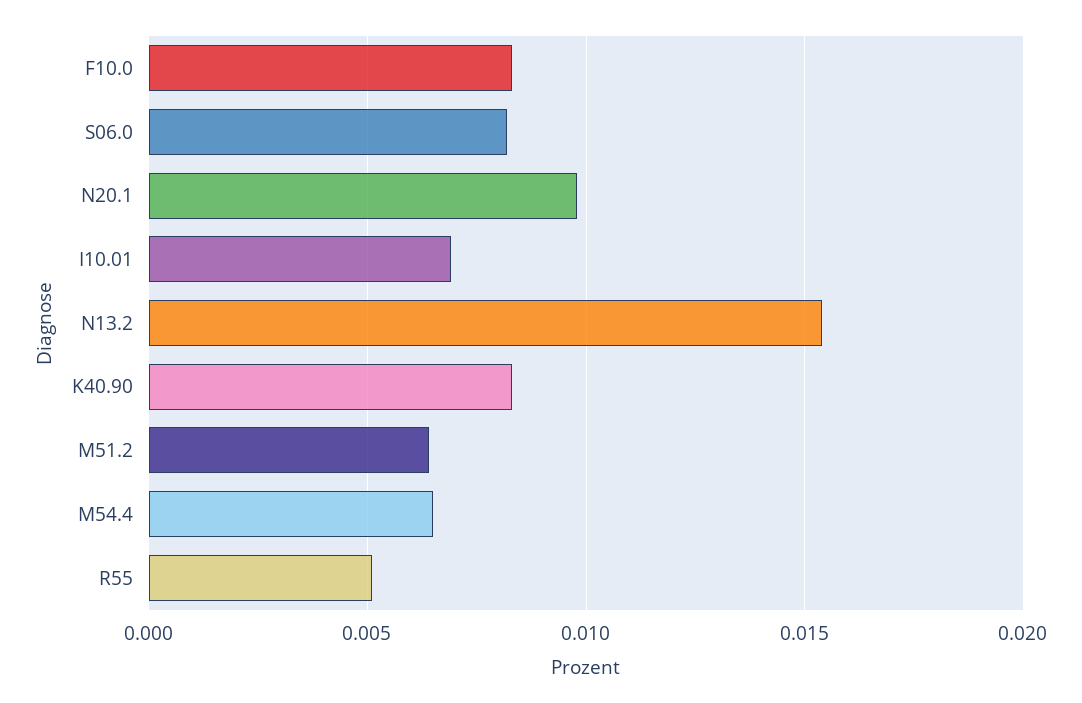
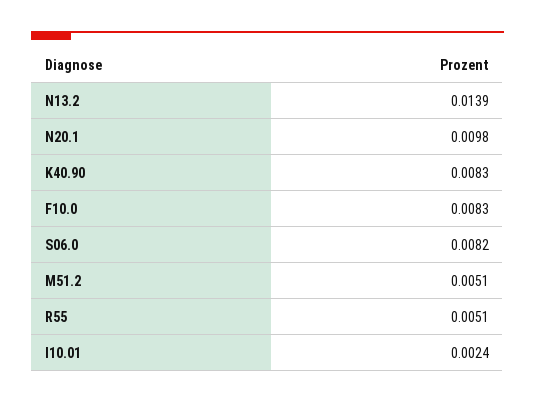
I10.01: 0.007 -> 0.0024
N13.2: 0.0155 -> 0.0139
M51.2: 0.0065 -> 0.0051
M54.4: 0.0065 -> none

